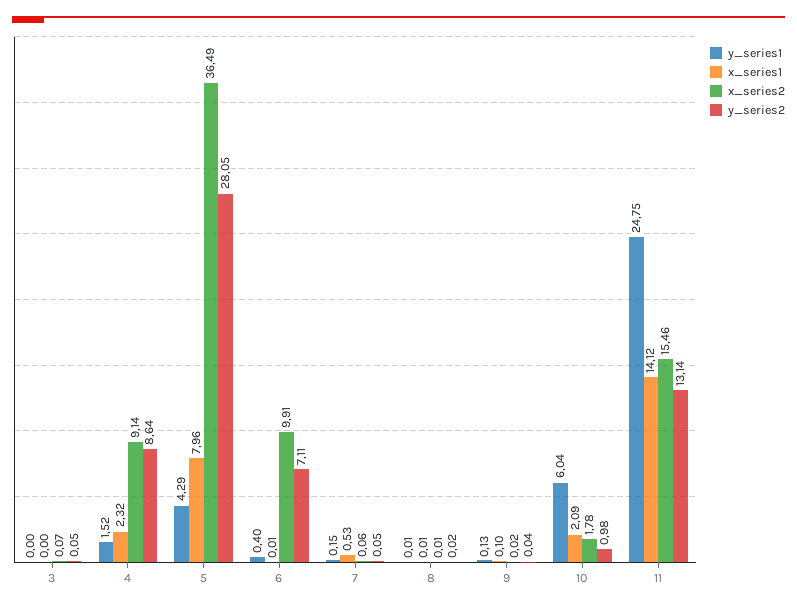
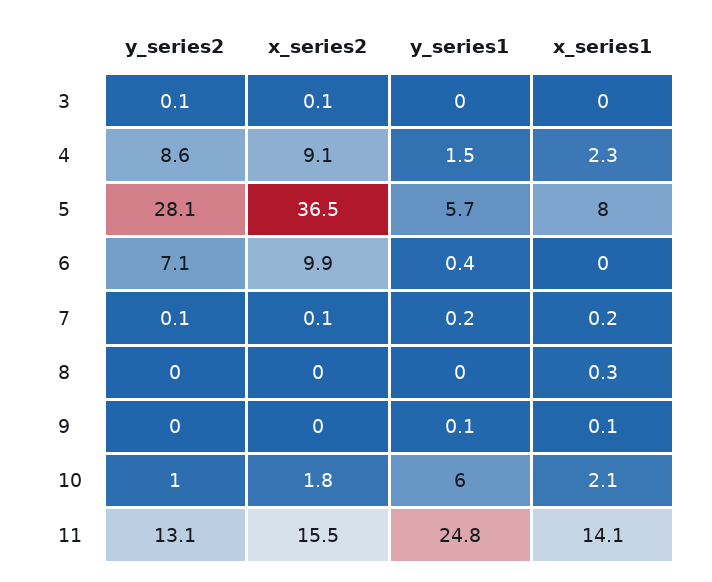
y_series1, 5: 4.29 -> 5.7
x_series1, 7: 0.53 -> 0.2
x_series1, 8: 0.01 -> 0.3

